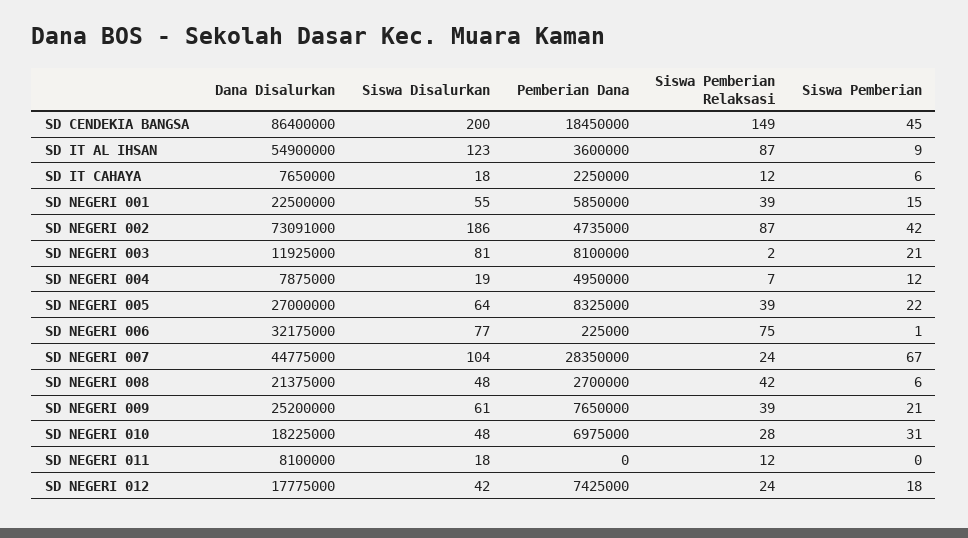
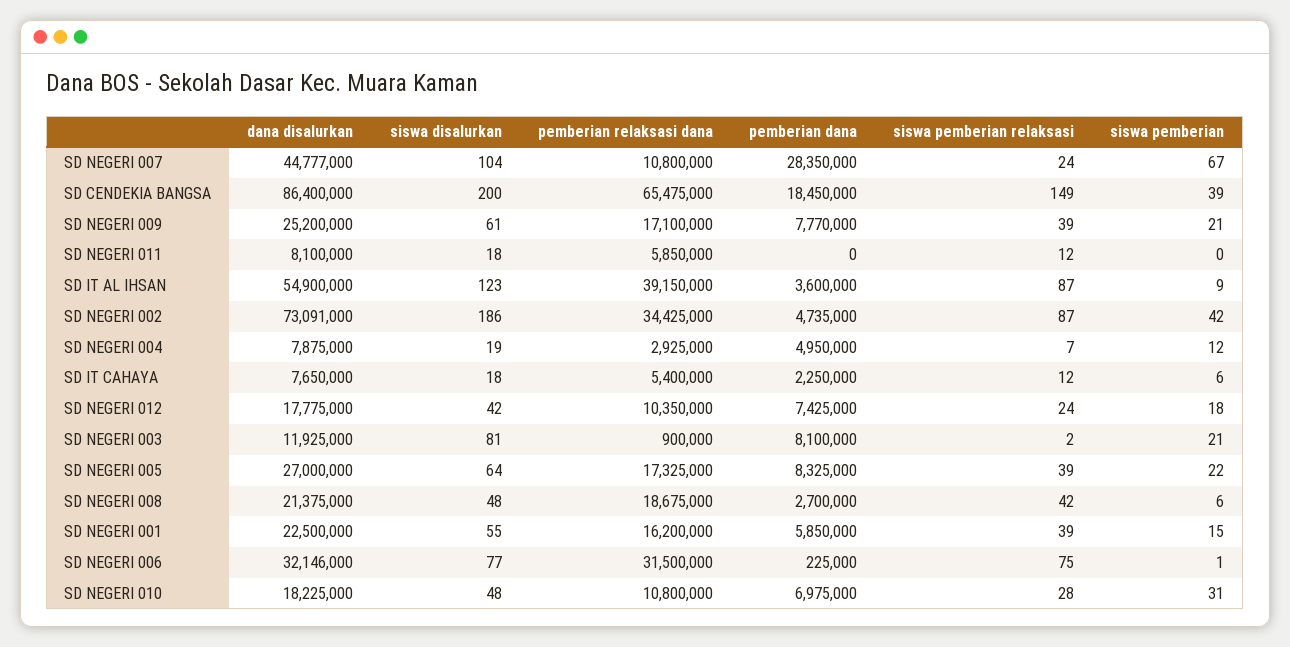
Siswa Pemberian, SD CENDEKIA BANGSA: 45 -> 39
Dana Disalurkan, SD NEGERI 006: 32175000 -> 32146000
Dana Disalurkan, SD NEGERI 007: 44775000 -> 44777000
Pemberian Dana, SD NEGERI 009: 7650000 -> 7770000
pemberian relaksasi dana, SD NEGERI 007: none -> 10800000
pemberian relaksasi dana, SD CENDEKIA BANGSA: none -> 65475000
pemberian relaksasi dana, SD NEGERI 009: none -> 17100000
pemberian relaksasi dana, SD NEGERI 011: none -> 5850000
pemberian relaksasi dana, SD IT AL IHSAN: none -> 39150000
pemberian relaksasi dana, SD NEGERI 002: none -> 34425000
pemberian relaksasi dana, SD NEGERI 004: none -> 2925000
pemberian relaksasi dana, SD IT CAHAYA: none -> 5400000
pemberian relaksasi dana, SD NEGERI 012: none -> 10350000
pemberian relaksasi dana, SD NEGERI 003: none -> 900000
pemberian relaksasi dana, SD NEGERI 005: none -> 17325000
pemberian relaksasi dana, SD NEGERI 008: none -> 18675000
pemberian relaksasi dana, SD NEGERI 001: none -> 16200000
pemberian relaksasi dana, SD NEGERI 006: none -> 31500000
pemberian relaksasi dana, SD NEGERI 010: none -> 10800000

